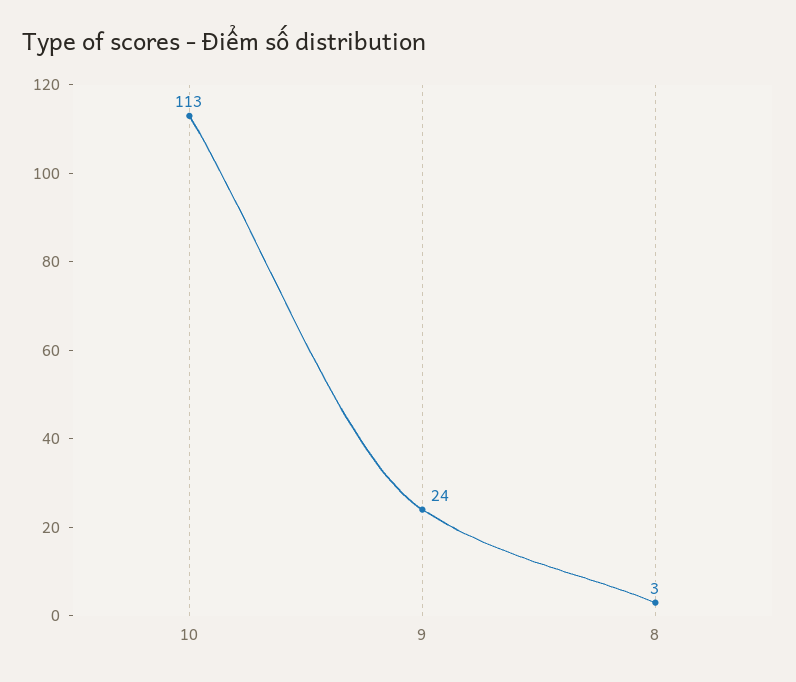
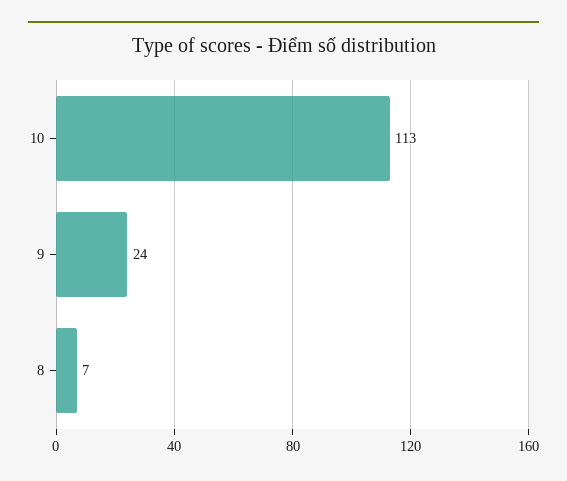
8: 3 -> 7

